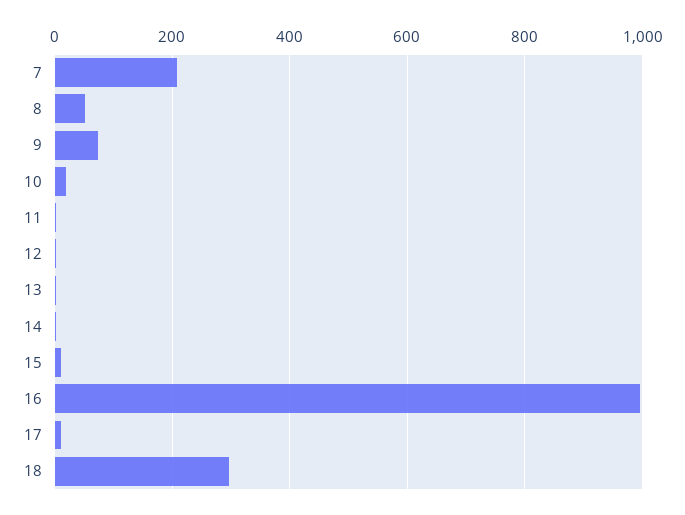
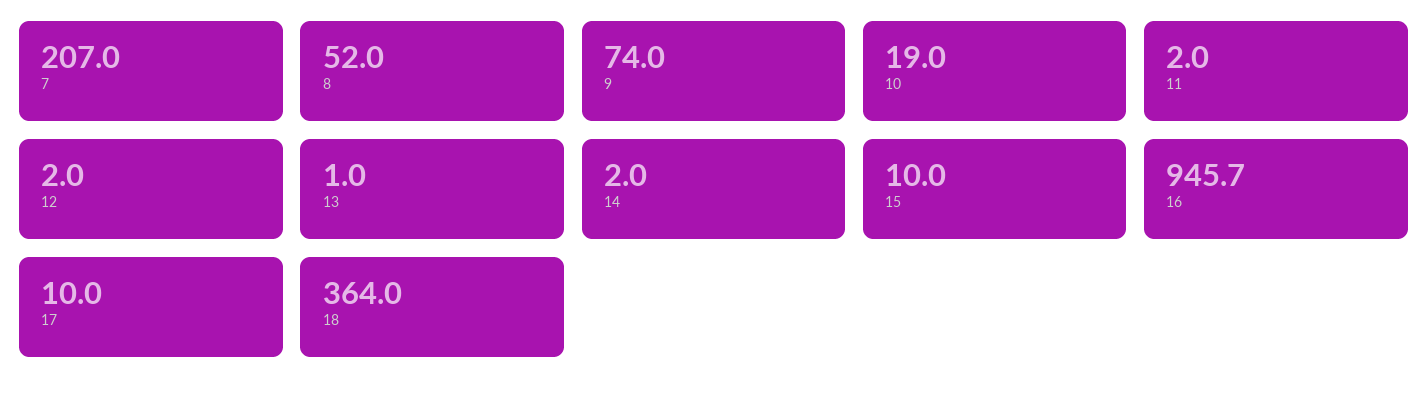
16: 1000 -> 945.7
18: 300 -> 364

